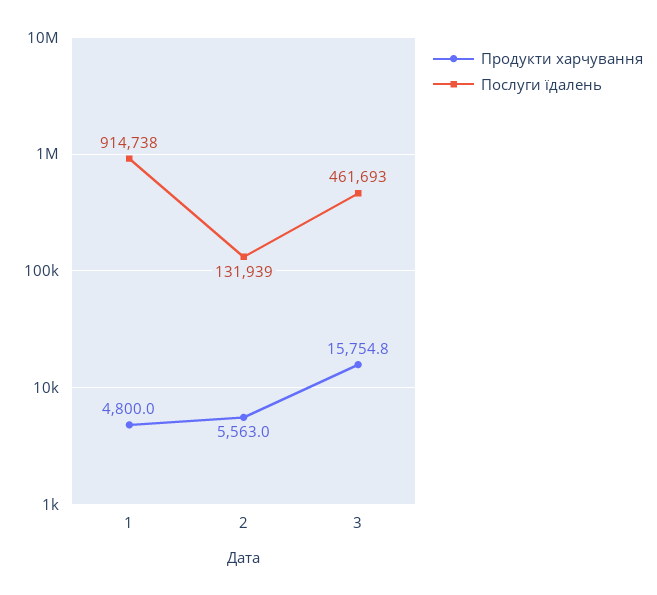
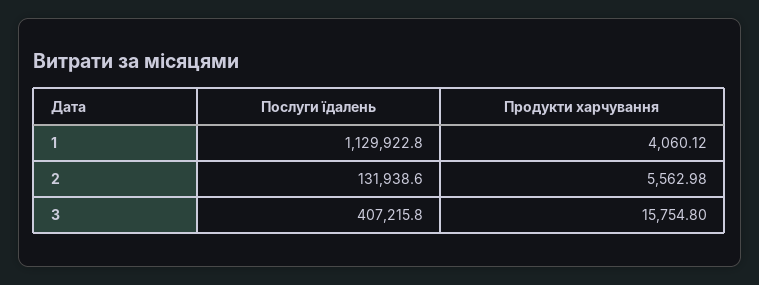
Продукти харчування, 1: 4800 -> 4060.12
Послуги їдалень, 1: 914738 -> 1129922.8
Послуги їдалень, 3: 461693 -> 407215.8

